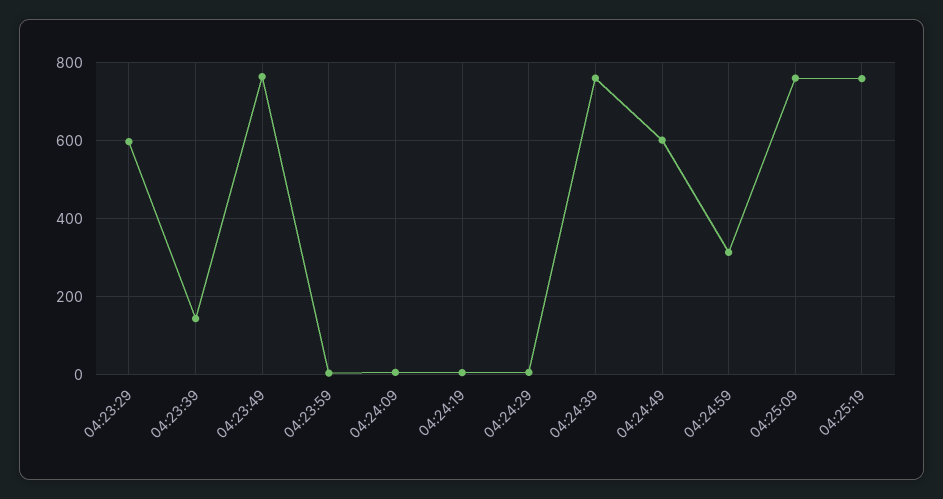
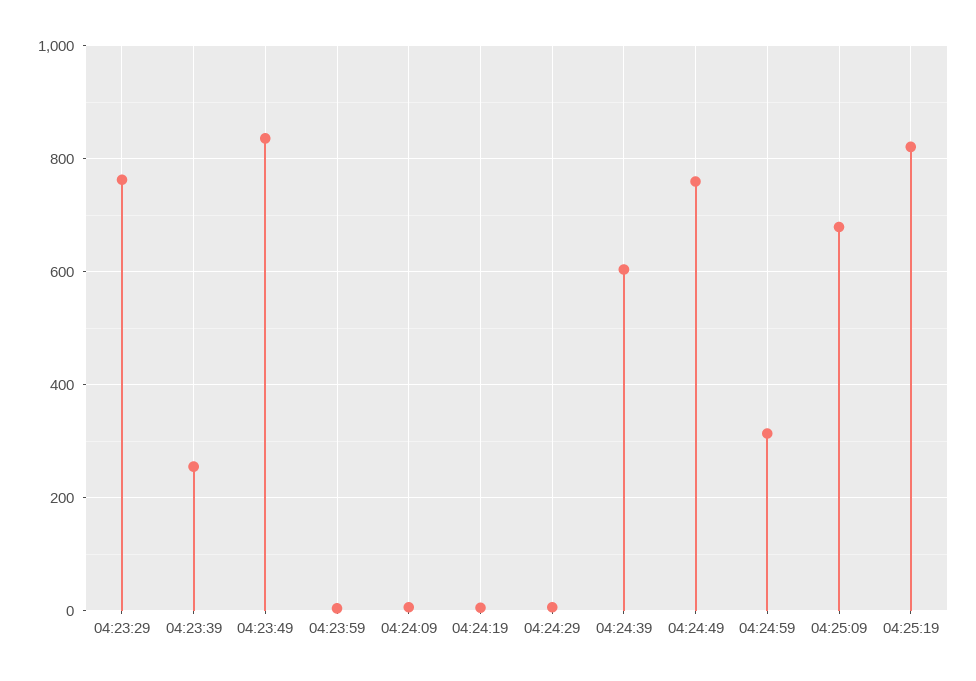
04:23:29: 600 -> 760
04:23:39: 140 -> 260
04:23:49: 760 -> 840
04:24:39: 760 -> 600
04:24:49: 600 -> 760
04:25:09: 760 -> 680
04:25:19: 760 -> 820

